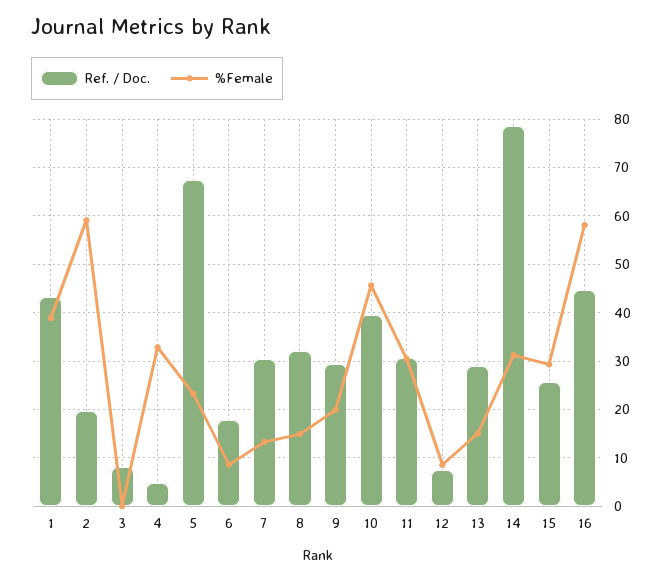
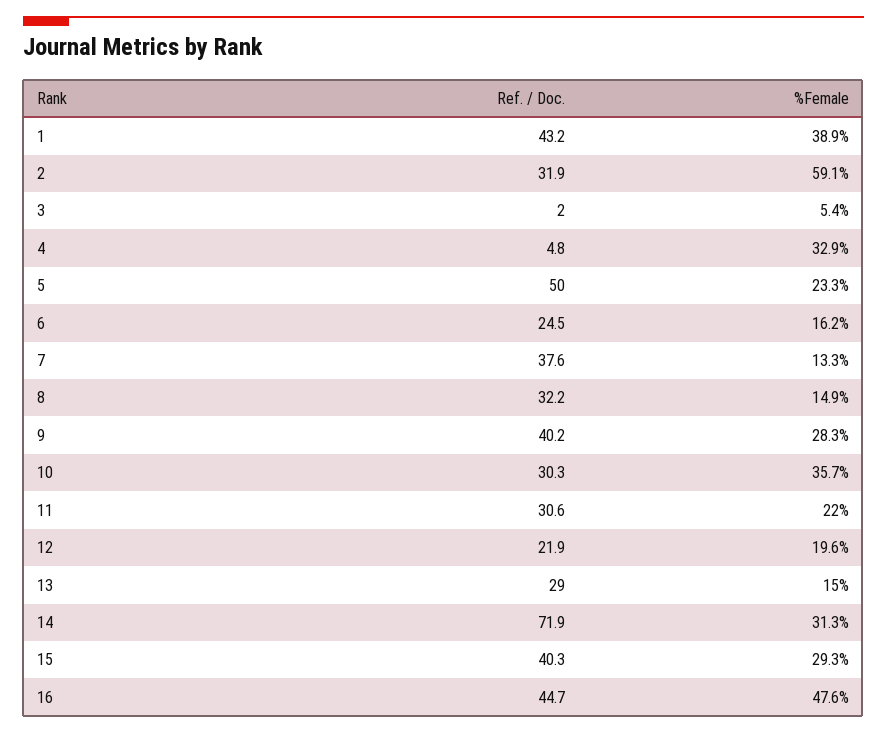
Ref. / Doc., 2: 20 -> 31.9
Ref. / Doc., 3: 8 -> 2
%Female, 3: 0 -> 5.4
Ref. / Doc., 5: 68 -> 50
Ref. / Doc., 6: 18 -> 24.5
%Female, 6: 8 -> 16.2
Ref. / Doc., 7: 30 -> 37.6
Ref. / Doc., 9: 30 -> 40.2
%Female, 9: 20 -> 28.3
Ref. / Doc., 10: 40 -> 30.3
%Female, 10: 46 -> 35.7
%Female, 11: 30 -> 22
Ref. / Doc., 12: 8 -> 21.9
%Female, 12: 8 -> 19.6
Ref. / Doc., 14: 78 -> 71.9
Ref. / Doc., 15: 26 -> 40.3
%Female, 16: 58 -> 47.6

